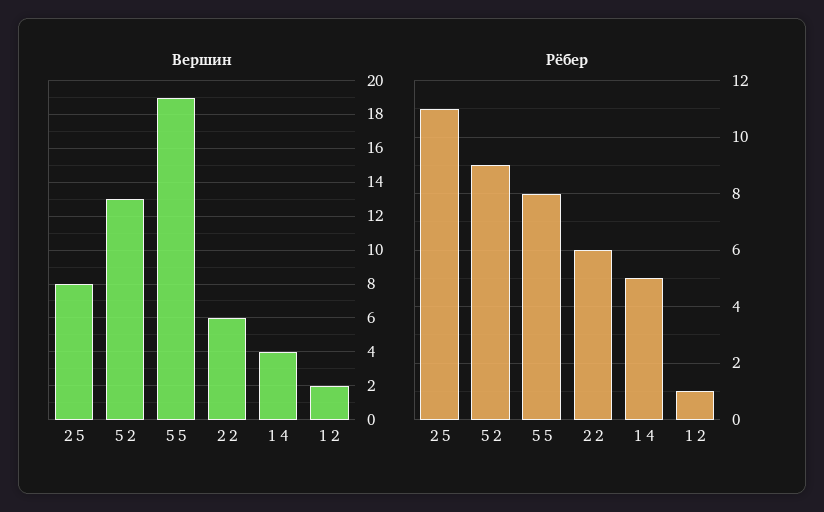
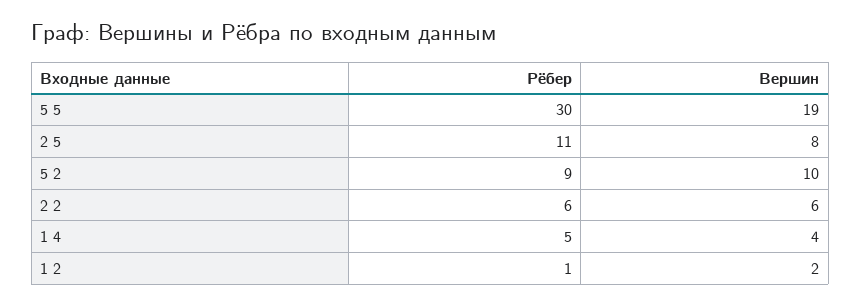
Вершин, 5 2: 13 -> 10
Рёбер, 5 5: 8 -> 30

